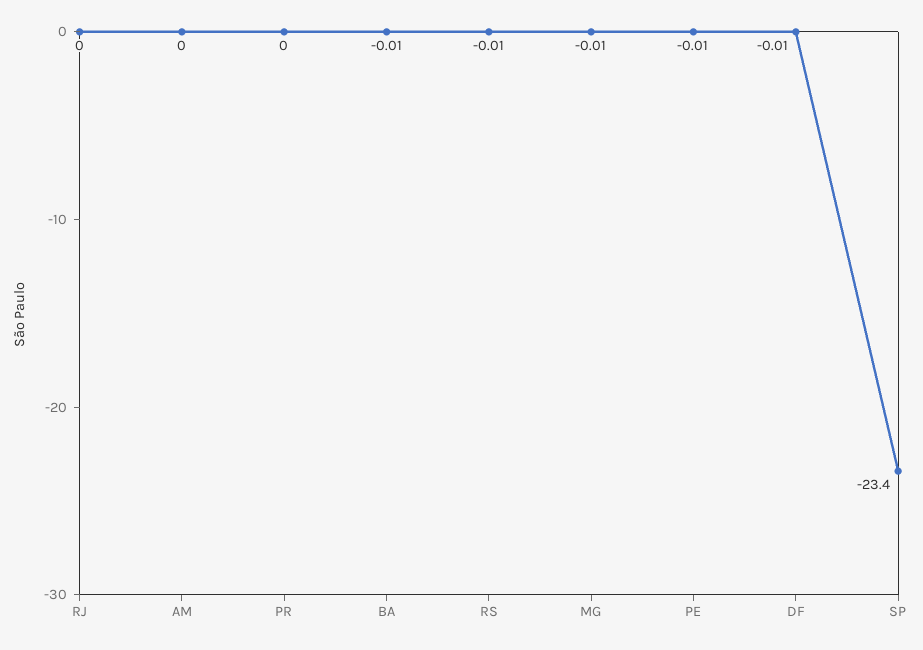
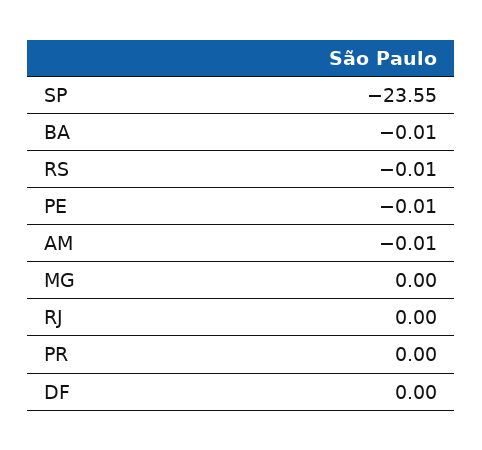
AM: 0 -> -0.01
MG: -0.01 -> 0
DF: -0.01 -> 0
SP: -23.4 -> -23.55

